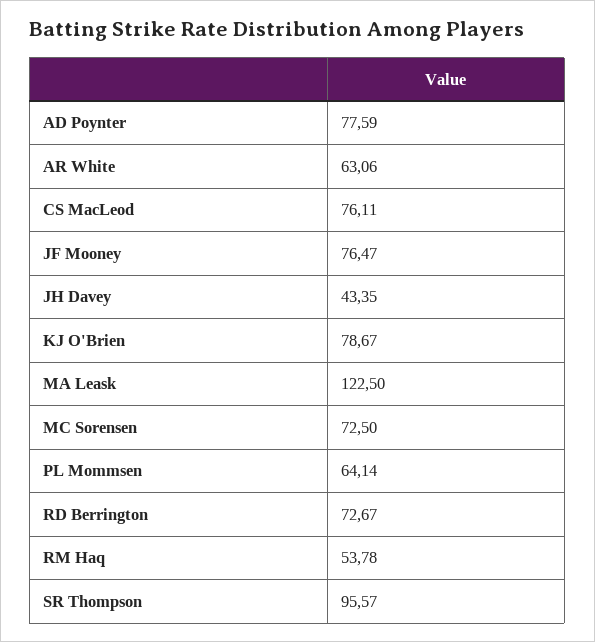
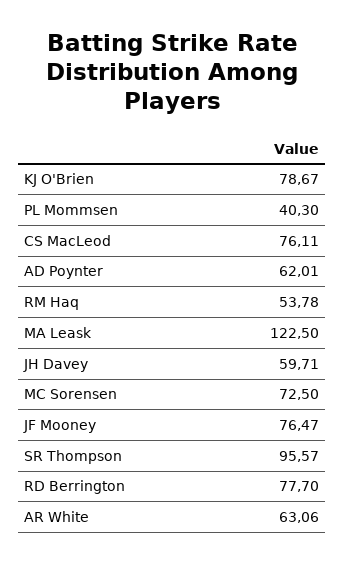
AD Poynter: 77.59 -> 62.01
JH Davey: 43.35 -> 59.71
PL Mommsen: 64.14 -> 40.3
RD Berrington: 72.67 -> 77.7

